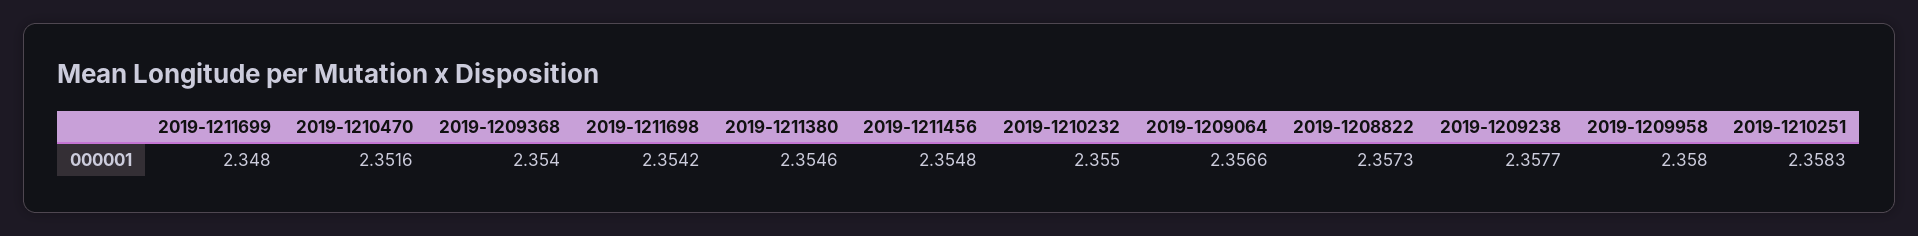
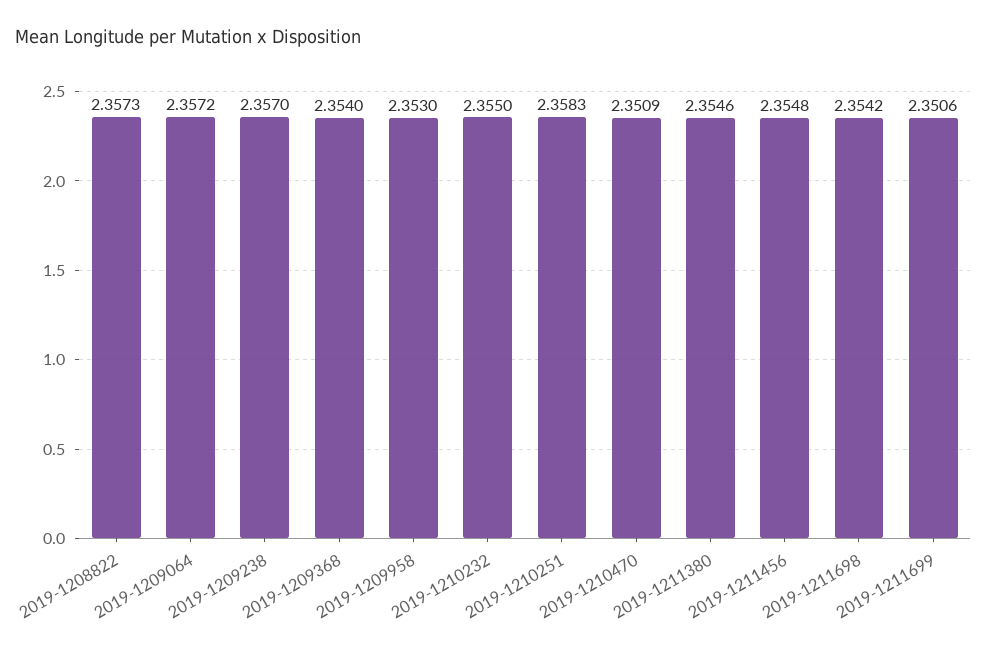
2019-1211699: 2.348 -> 2.3506
2019-1210470: 2.3516 -> 2.3509
2019-1209064: 2.3566 -> 2.3572
2019-1209238: 2.3577 -> 2.357
2019-1209958: 2.358 -> 2.353

